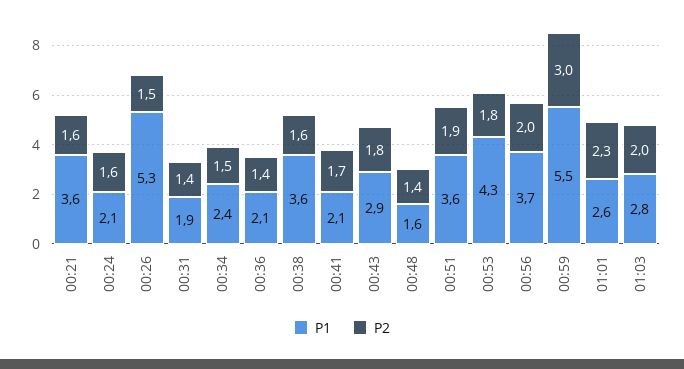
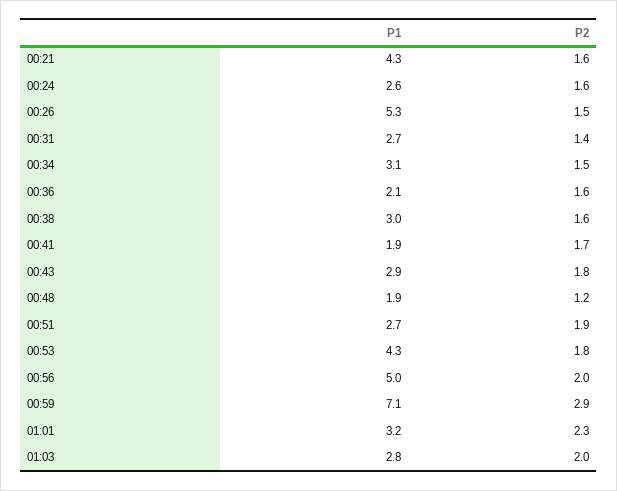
P1, 00:21: 3.6 -> 4.3
P1, 00:24: 2.1 -> 2.6
P1, 00:31: 1.9 -> 2.7
P1, 00:34: 2.4 -> 3.1
P2, 00:36: 1.4 -> 1.6
P1, 00:38: 3.6 -> 3
P1, 00:41: 2.1 -> 1.9
P1, 00:48: 1.6 -> 1.9
P2, 00:48: 1.4 -> 1.2
P1, 00:51: 3.6 -> 2.7
P1, 00:56: 3.7 -> 5
P1, 00:59: 5.5 -> 7.1
P2, 00:59: 3 -> 2.9
P1, 01:01: 2.6 -> 3.2

